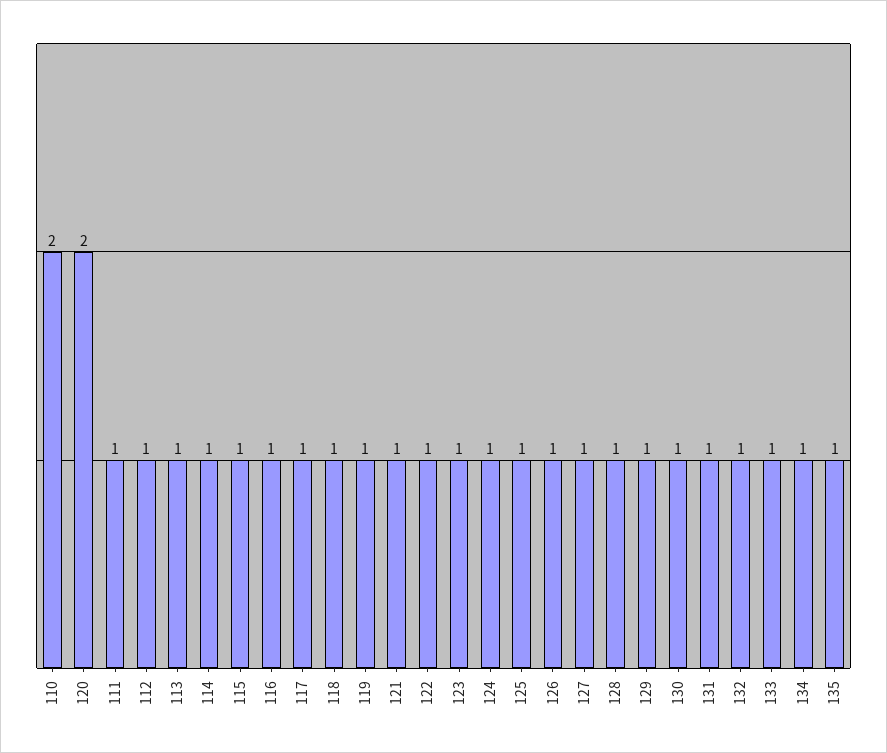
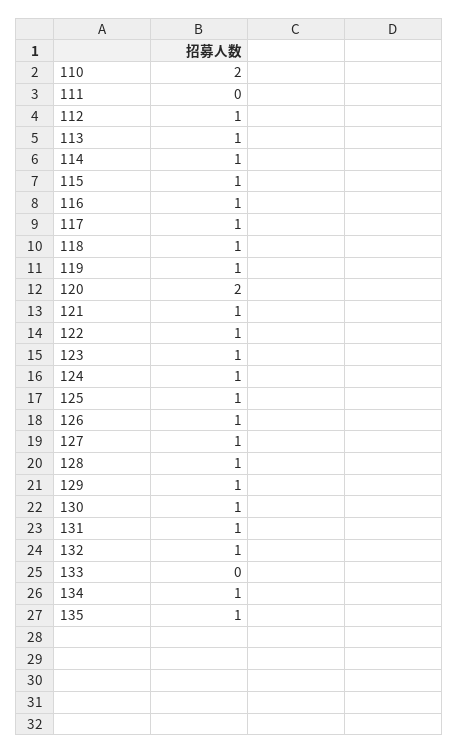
111: 1 -> 0
133: 1 -> 0

